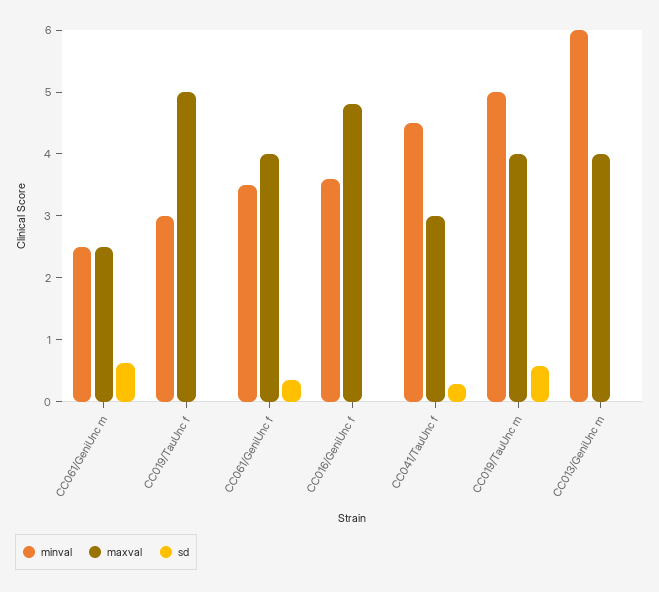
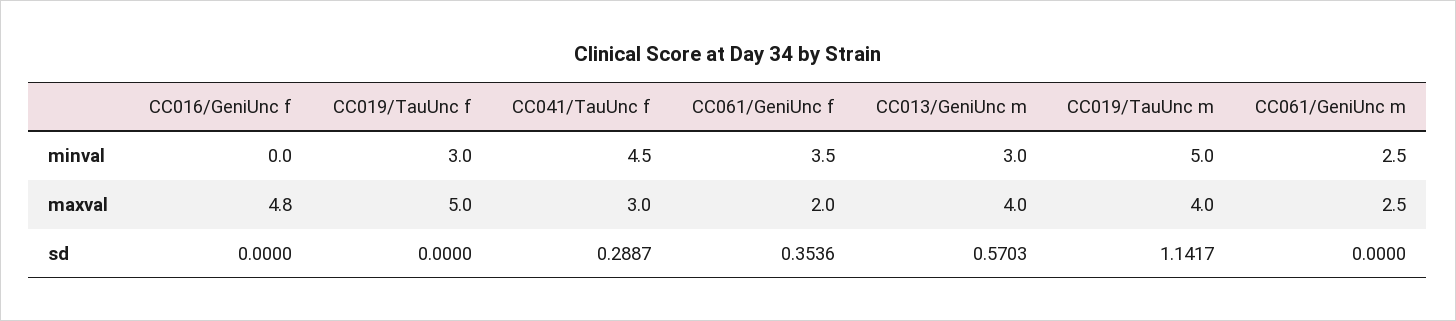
sd, CC061/GeniUnc m: 0.6 -> 0
maxval, CC061/GeniUnc f: 4 -> 2
minval, CC016/GeniUnc f: 3.6 -> 0
sd, CC019/TauUnc m: 0.6 -> 1.1417
minval, CC013/GeniUnc m: 6 -> 3
sd, CC013/GeniUnc m: 0 -> 0.5703

